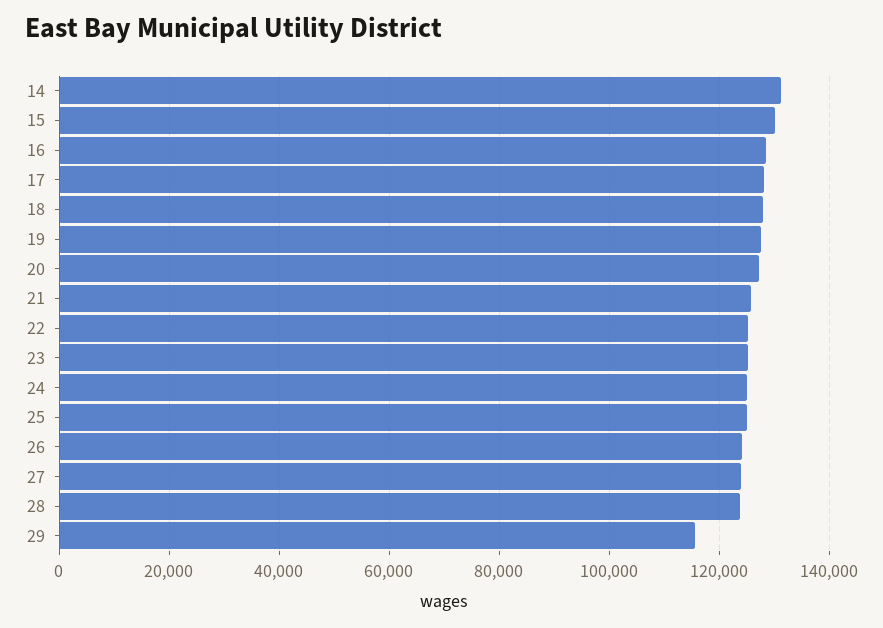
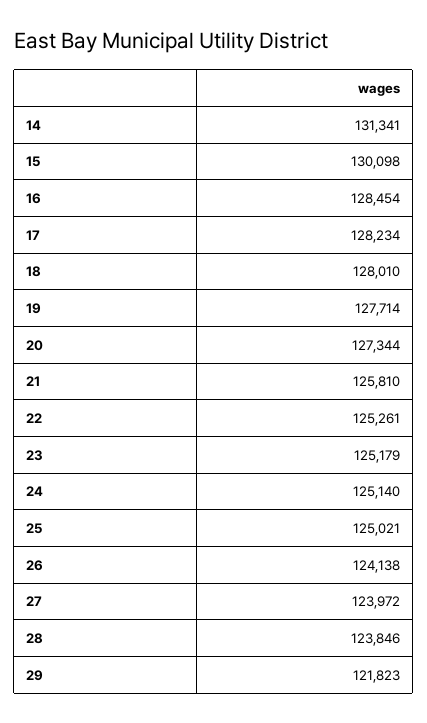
29: 116000 -> 121823

